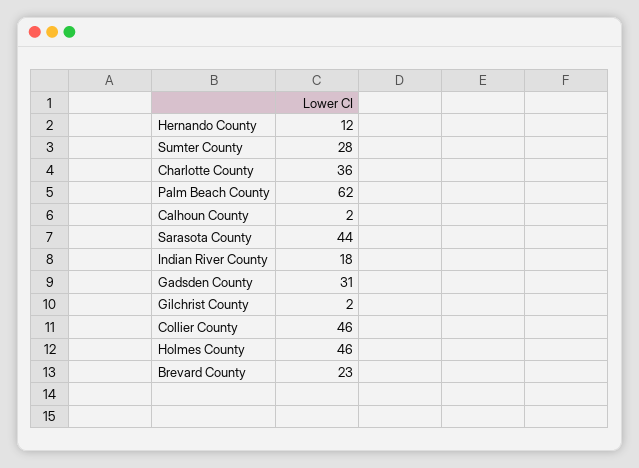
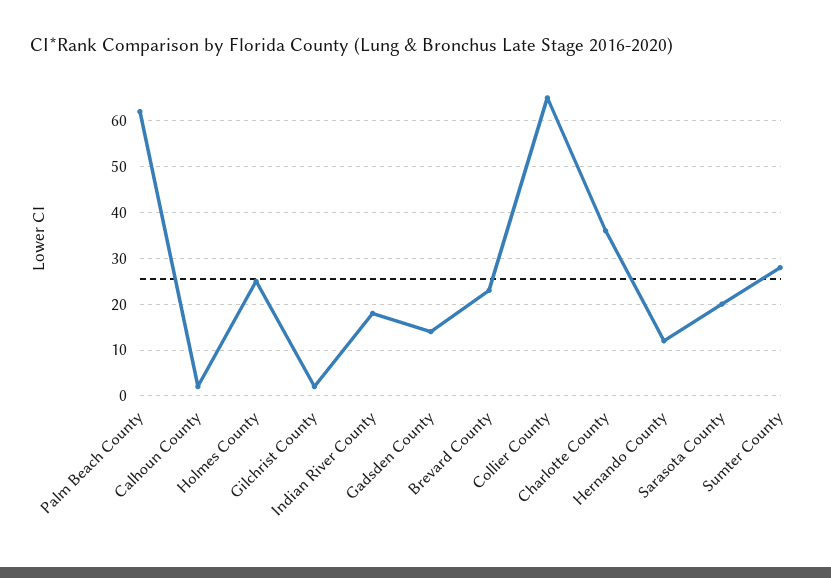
Sarasota County: 44 -> 20
Gadsden County: 31 -> 15
Collier County: 46 -> 65
Holmes County: 46 -> 25

